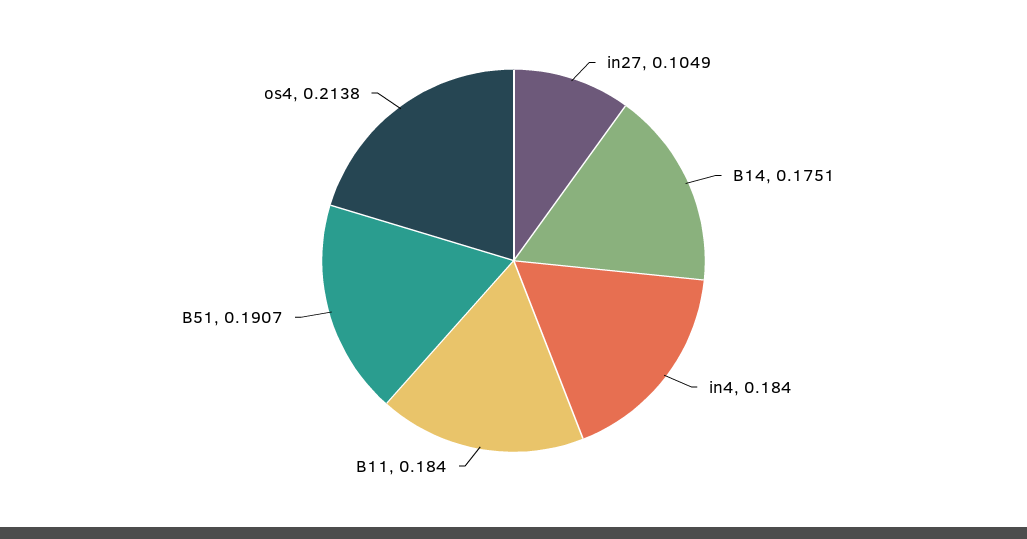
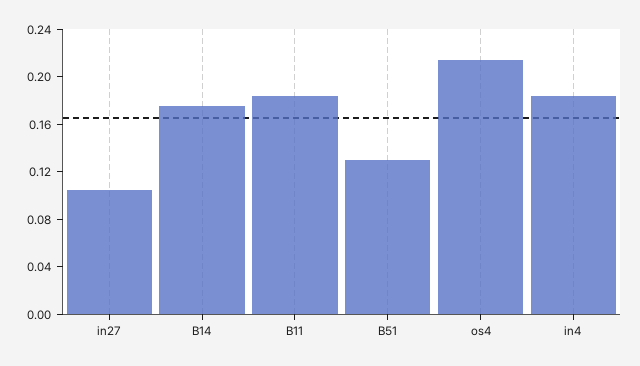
B51: 0.1907 -> 0.13

